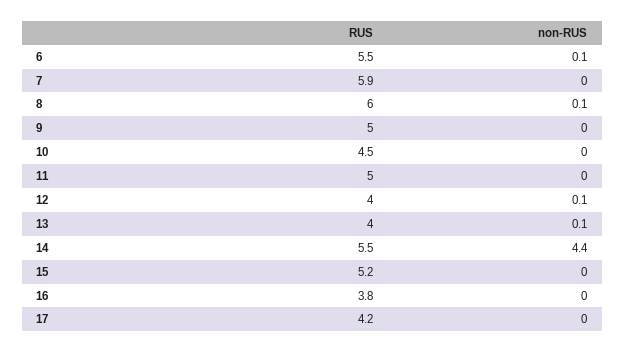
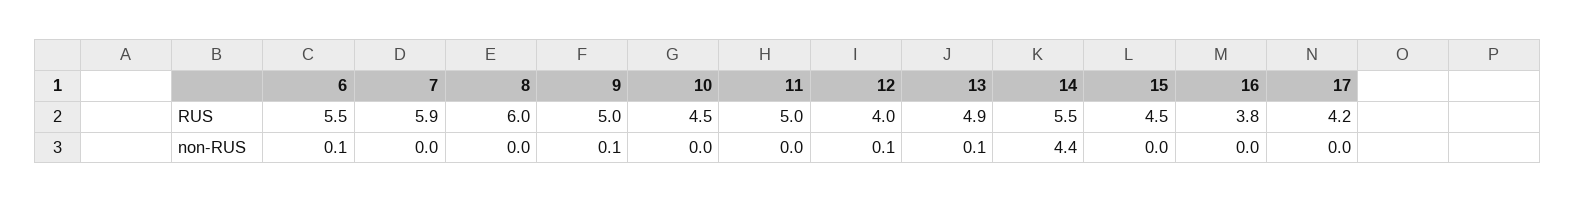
non-RUS, 8: 0.1 -> 0
non-RUS, 9: 0 -> 0.1
RUS, 13: 4 -> 4.9
RUS, 15: 5.2 -> 4.5

